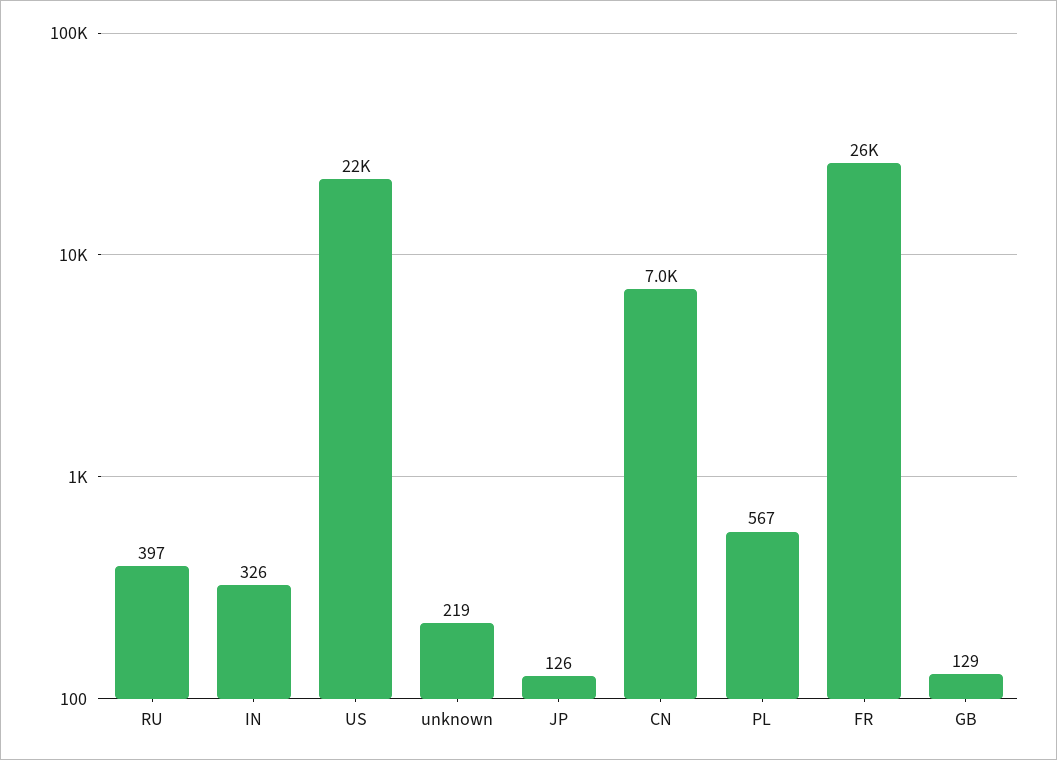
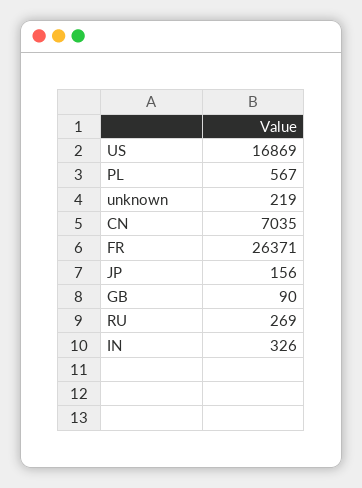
RU: 397 -> 269
US: 22000 -> 16869
JP: 126 -> 156
GB: 129 -> 90

